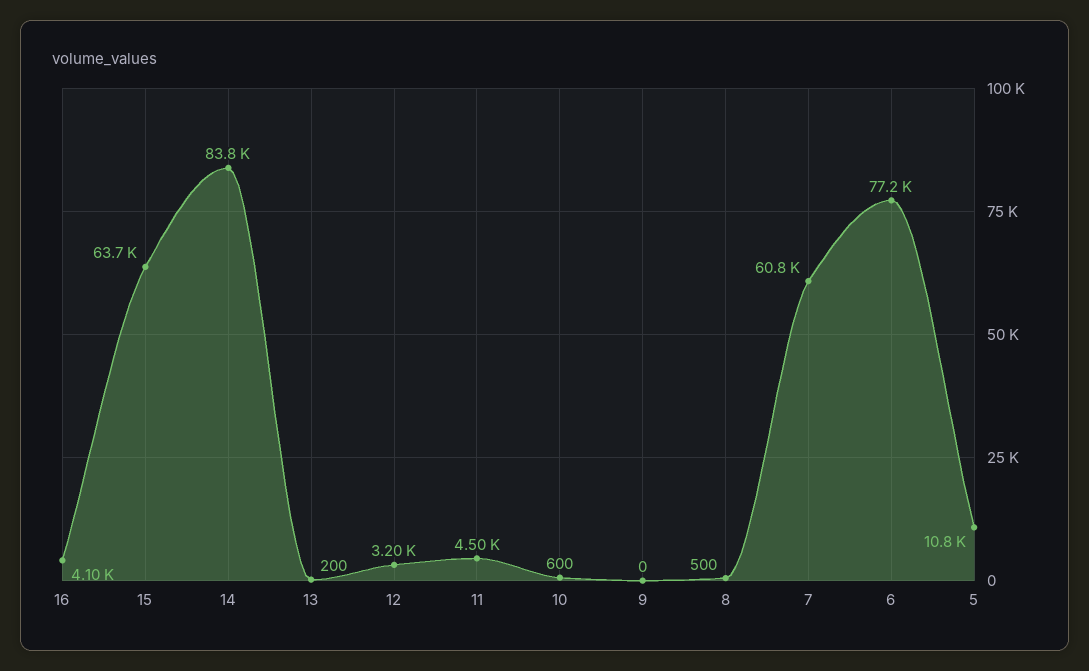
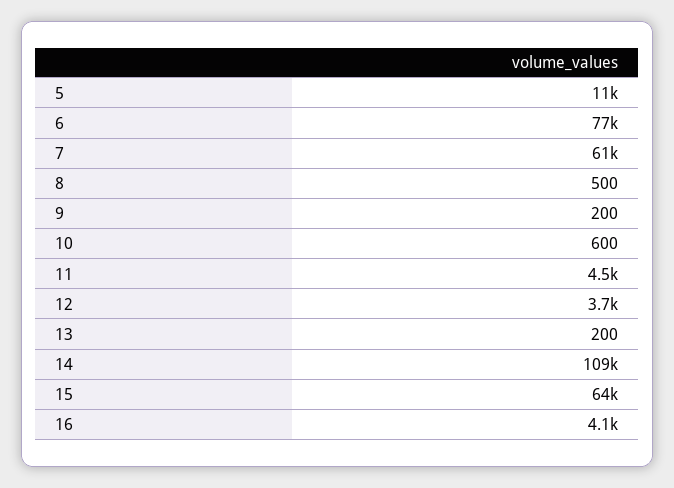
14: 83800 -> 109000
12: 3200 -> 3700
9: 0 -> 200

